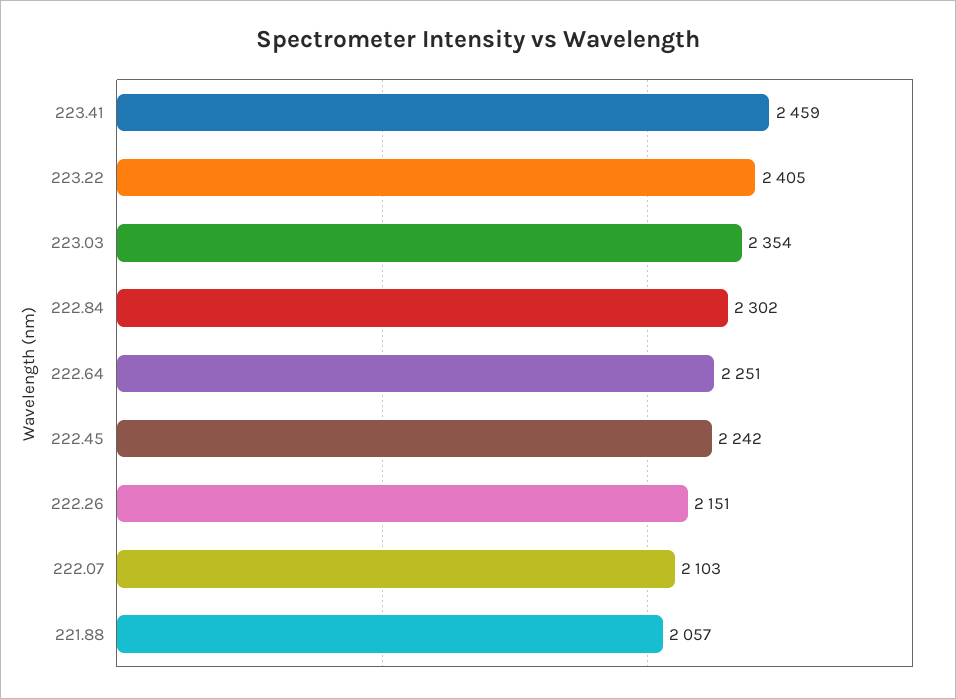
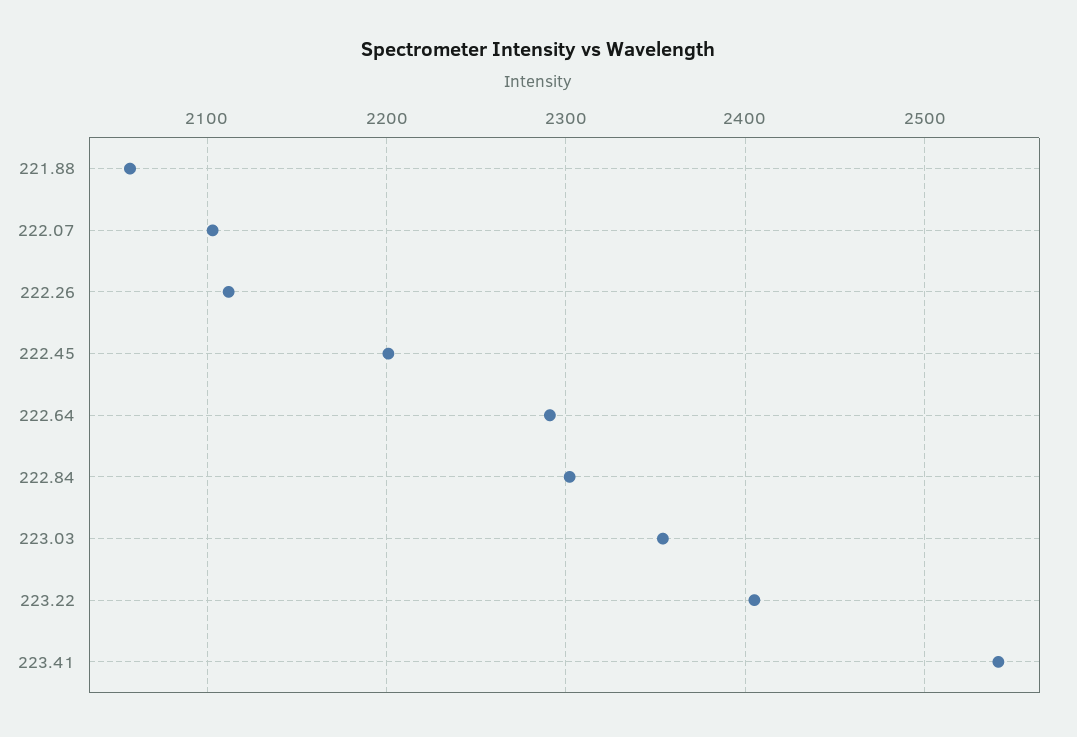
223.41: 2459 -> 2540
222.64: 2251 -> 2290
222.45: 2242 -> 2200
222.26: 2151 -> 2110

